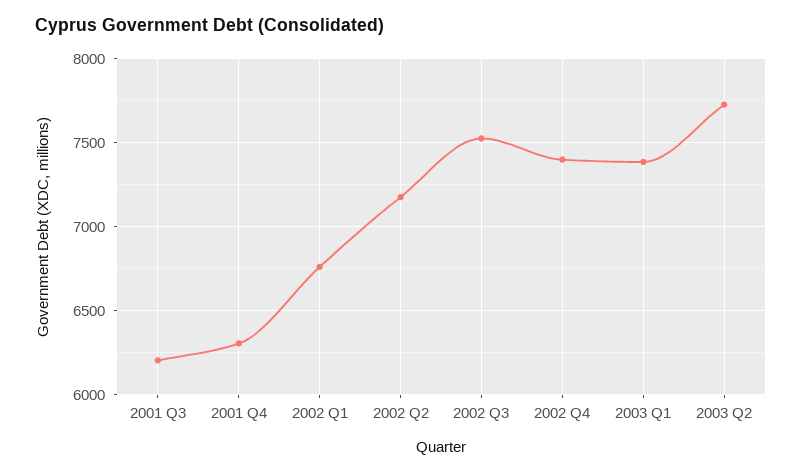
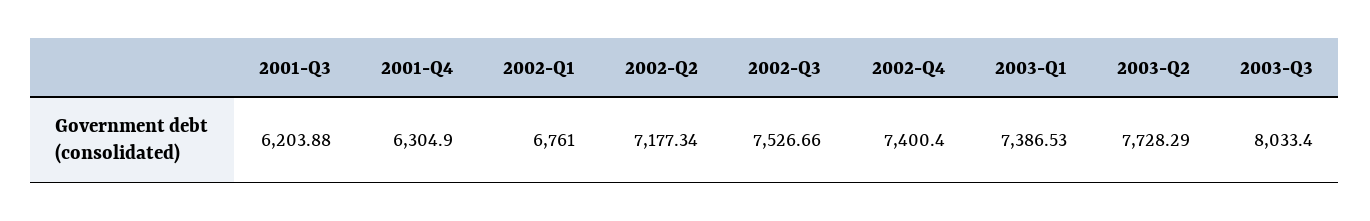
2003-Q3: none -> 8033.4

